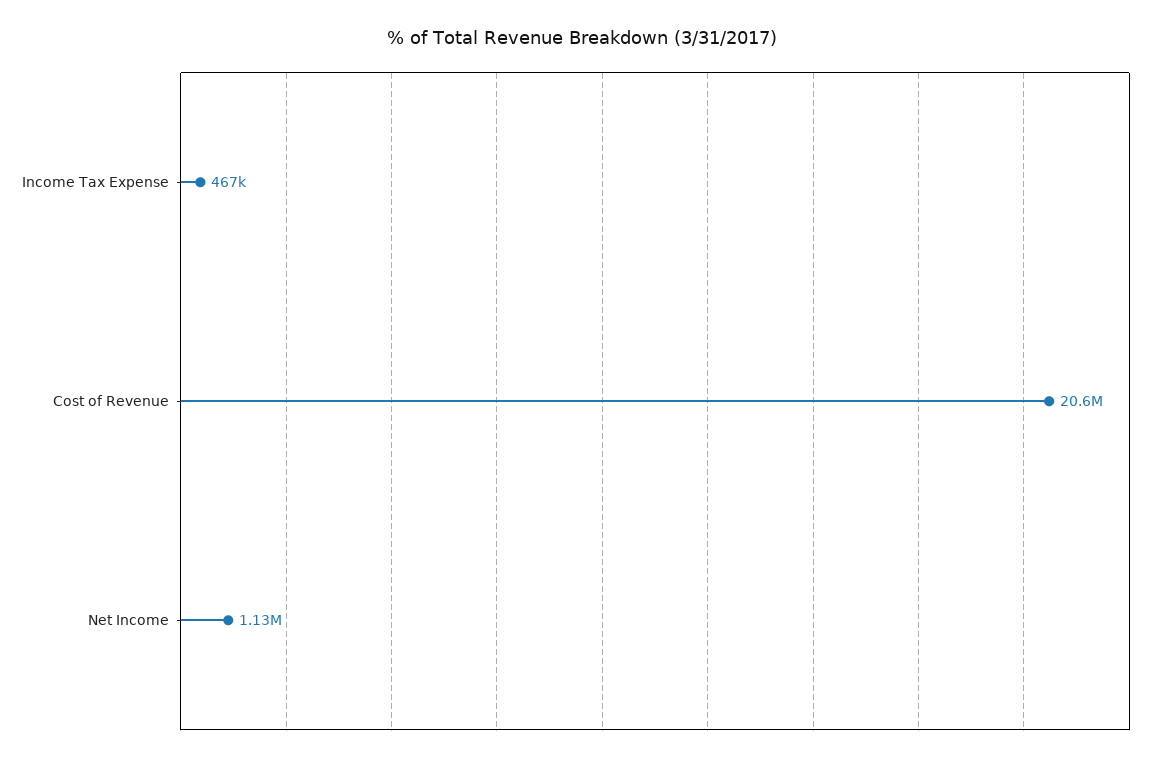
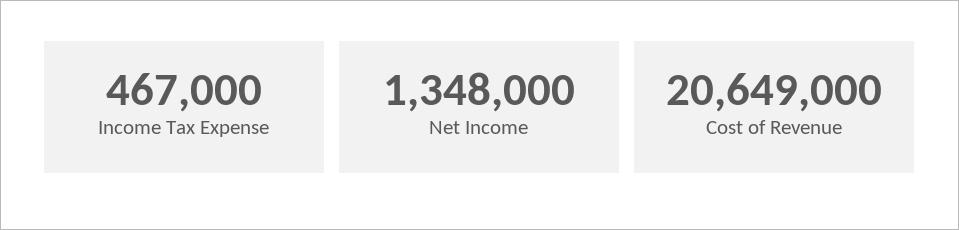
Net Income: 1130000 -> 1348000

